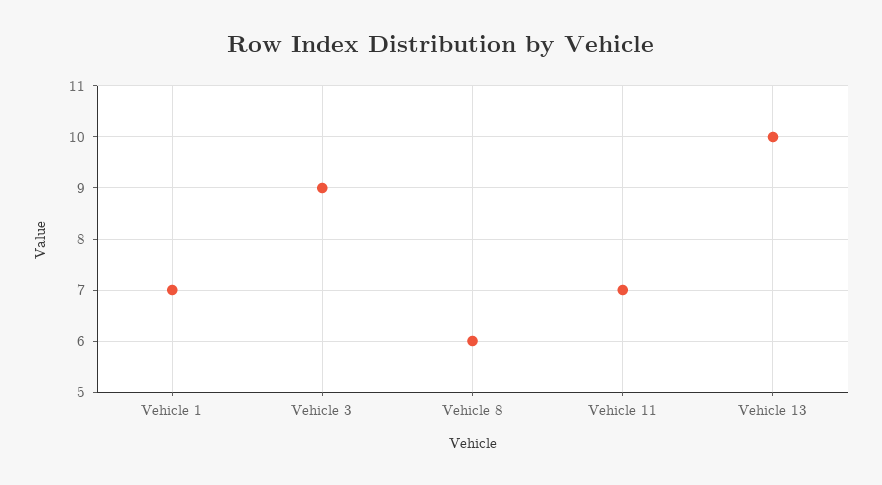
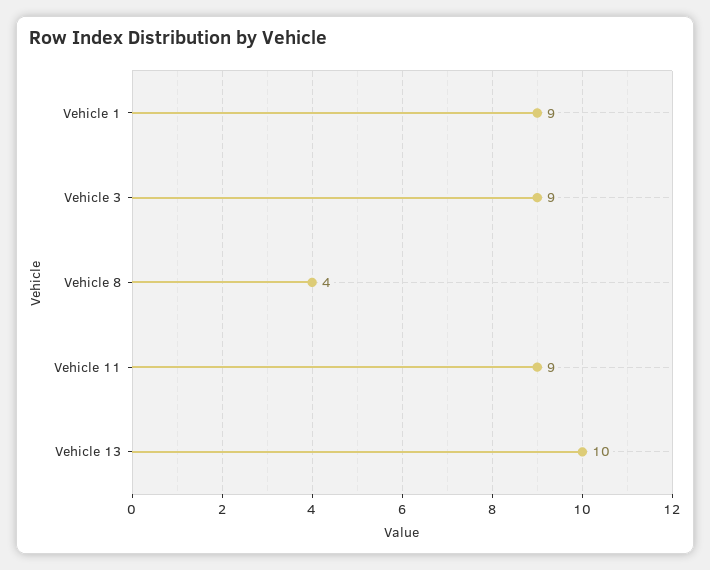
Vehicle 1: 7 -> 9
Vehicle 8: 6 -> 4
Vehicle 11: 7 -> 9

